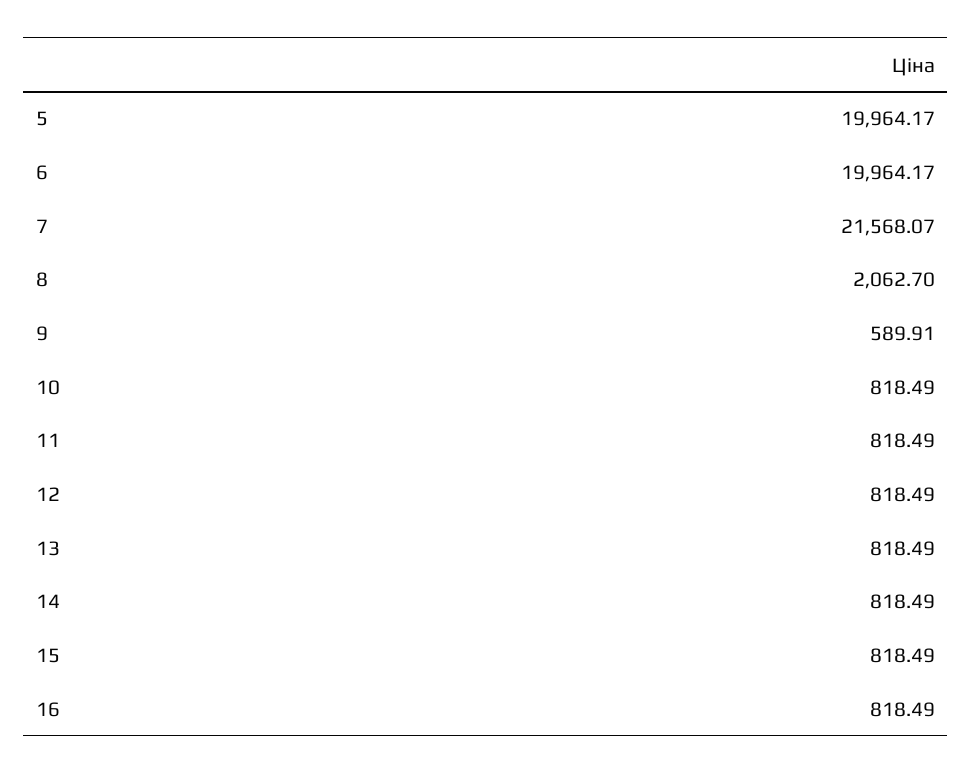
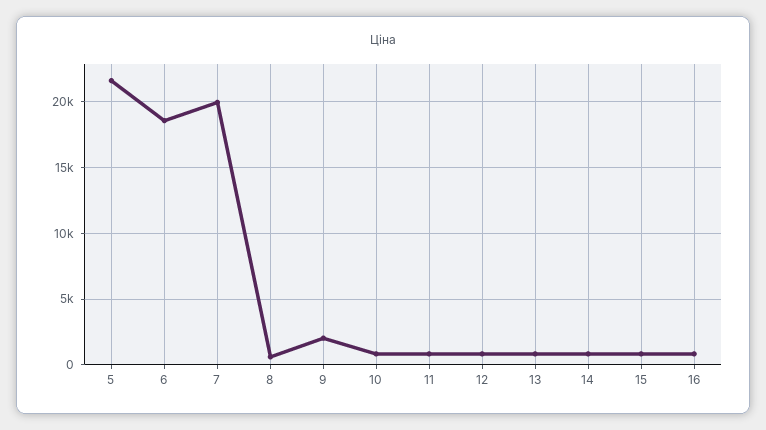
5: 19964.17 -> 21500
6: 19964.17 -> 18500
7: 21568.07 -> 20000
8: 2062.7 -> 500
9: 589.91 -> 2000

